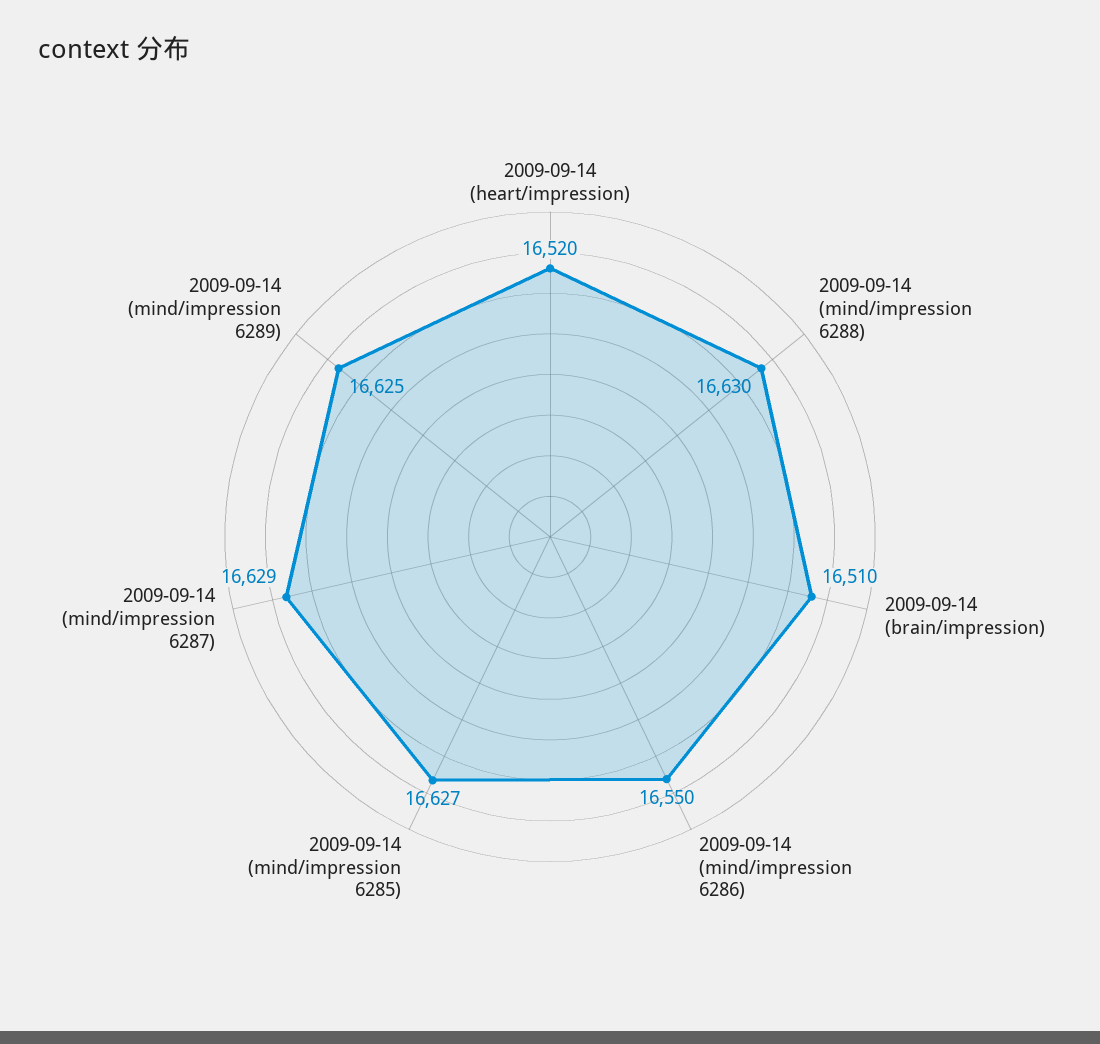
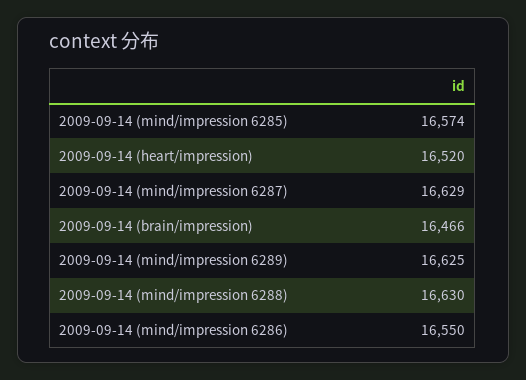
2009-09-14 (brain/impression): 16510 -> 16466
2009-09-14 (mind/impression 6285): 16627 -> 16574

